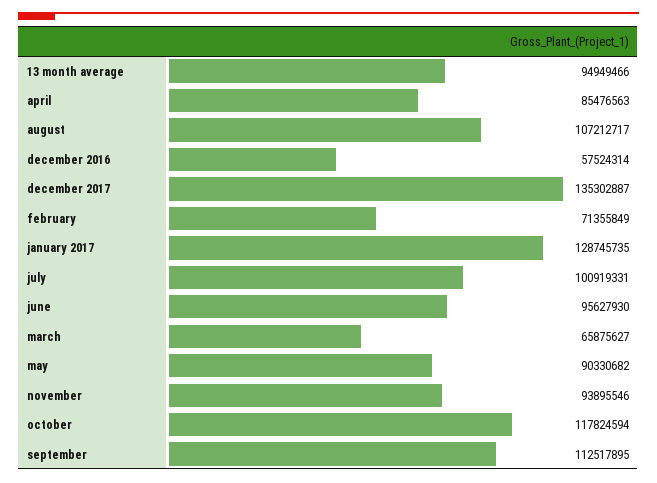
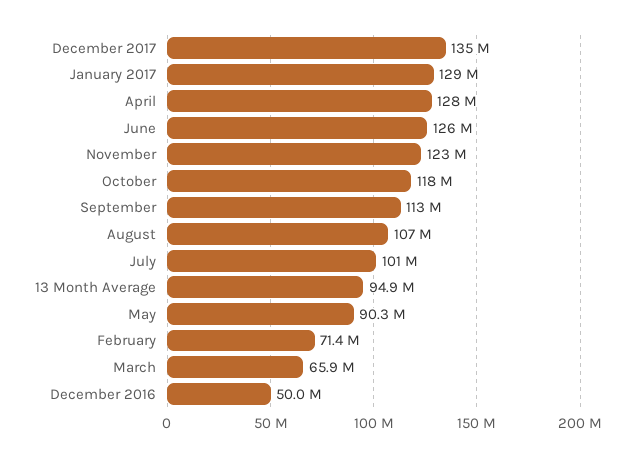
april: 85476563 -> 128000000
december 2016: 57524314 -> 50000000
june: 95627930 -> 126000000
november: 93895546 -> 123000000

